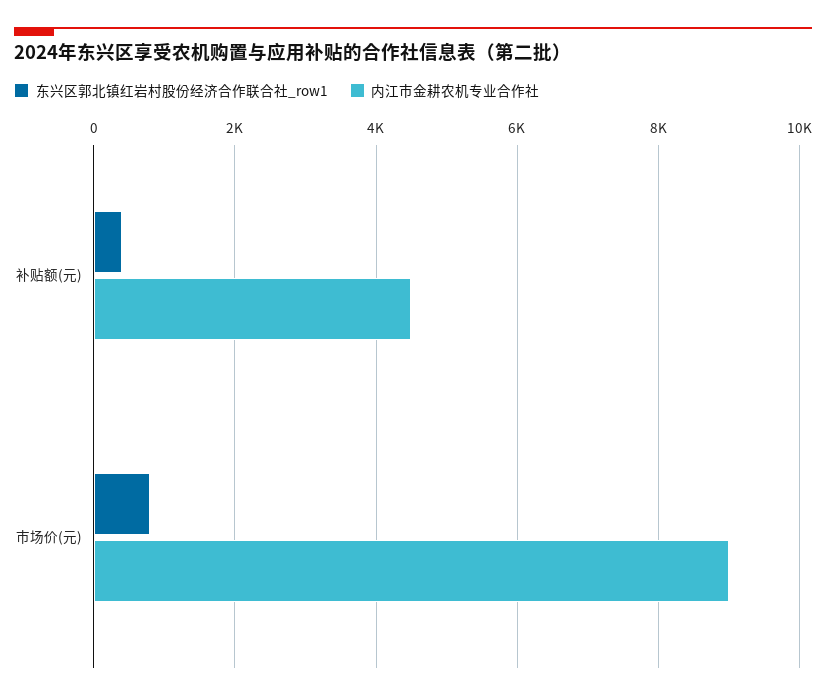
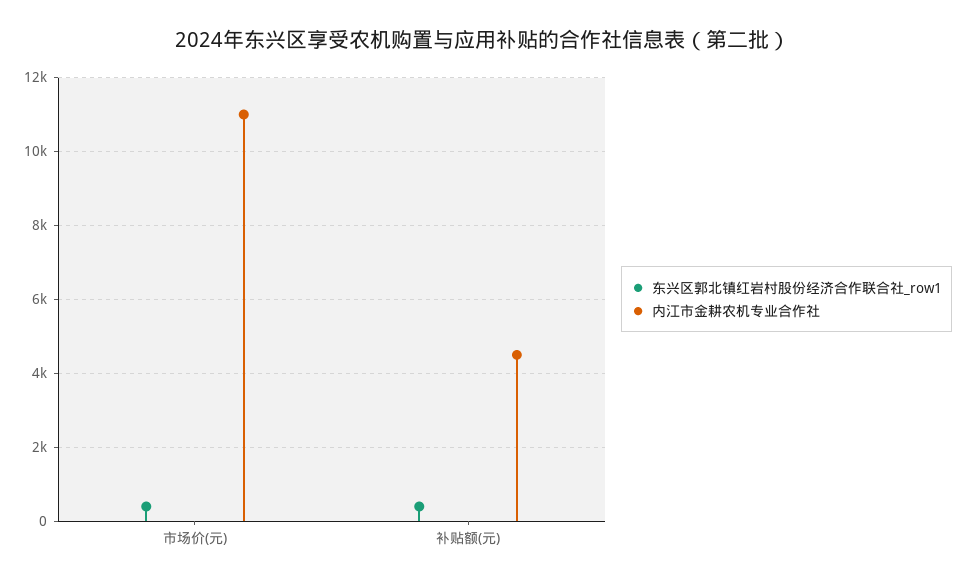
东兴区郭北镇红岩村股份经济合作联合社_row1, 市场价(元): 800 -> 400
内江市金耕农机专业合作社, 市场价(元): 9000 -> 11000

